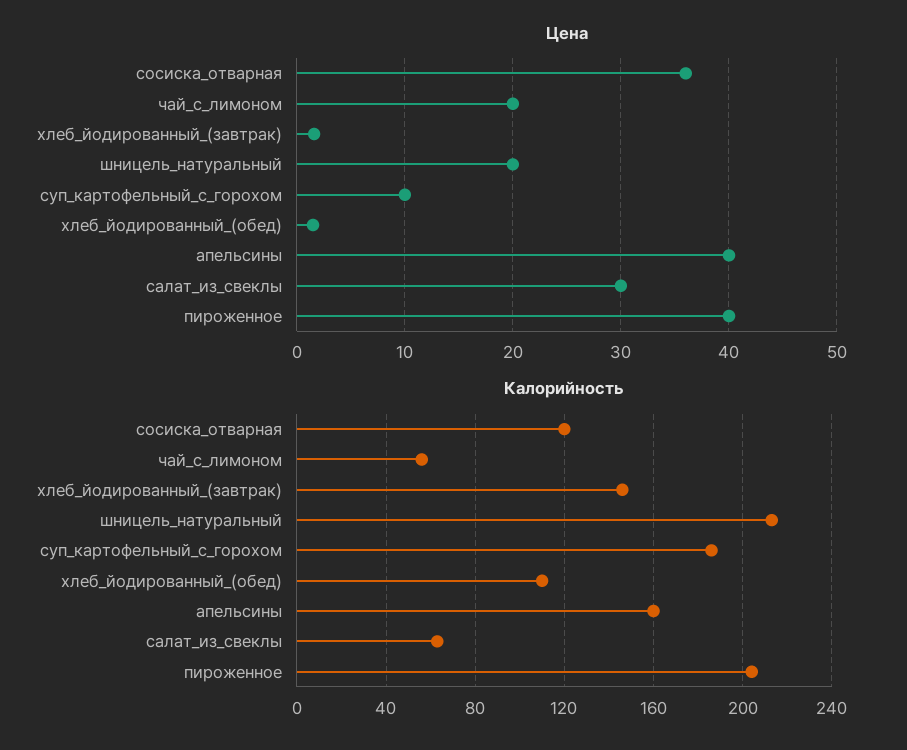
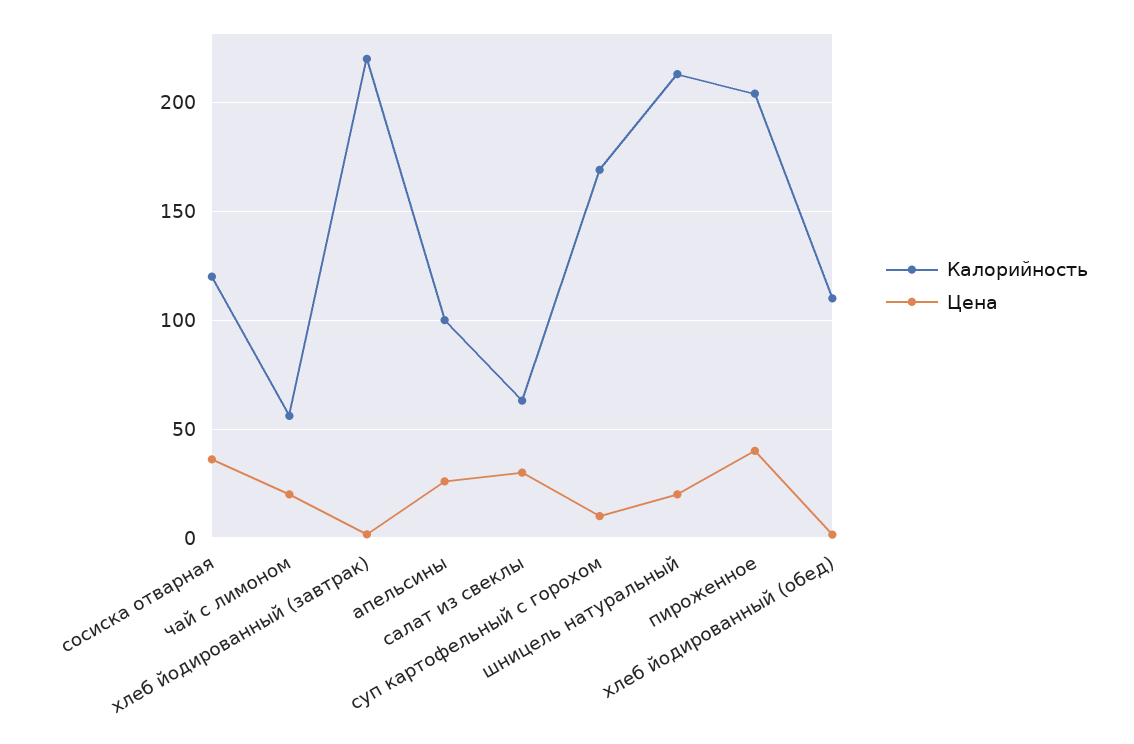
Цена, апельсины: 40 -> 25
Калорийность, хлеб_йодированный_(завтрак): 145 -> 220
Калорийность, суп_картофельный_с_горохом: 185 -> 170
Калорийность, апельсины: 160 -> 100

